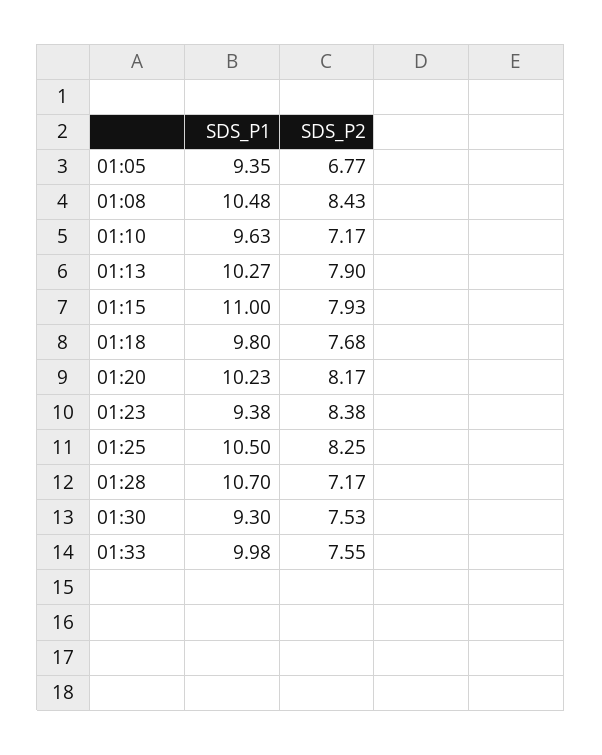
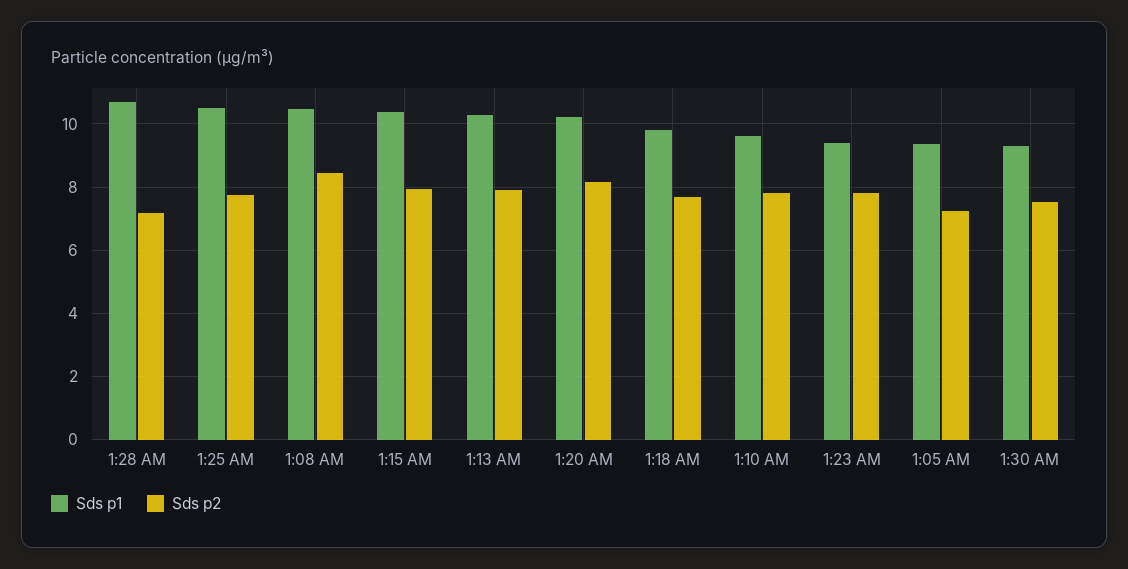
SDS_P2, 01:05: 6.77 -> 7.2
SDS_P2, 01:10: 7.17 -> 7.8
SDS_P1, 01:15: 11 -> 10.4
SDS_P2, 01:23: 8.38 -> 7.8
SDS_P2, 01:25: 8.25 -> 7.8
SDS_P1, 01:33: 9.98 -> none
SDS_P2, 01:33: 7.55 -> none

